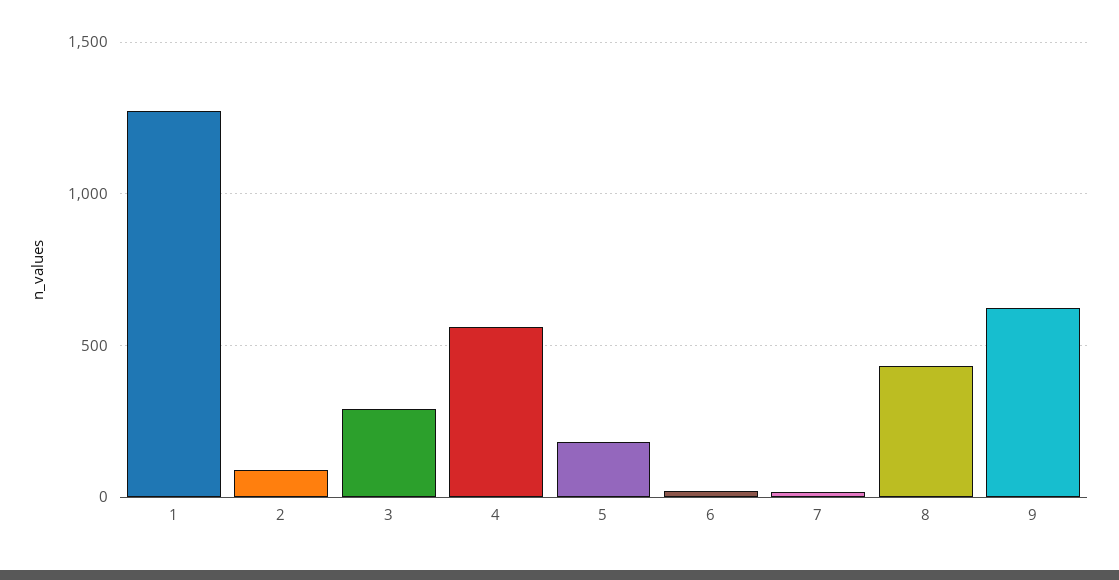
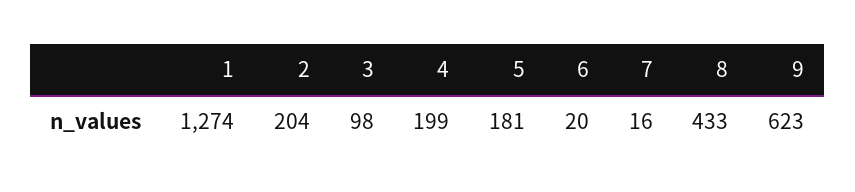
2: 100 -> 204
3: 300 -> 98
4: 550 -> 199

